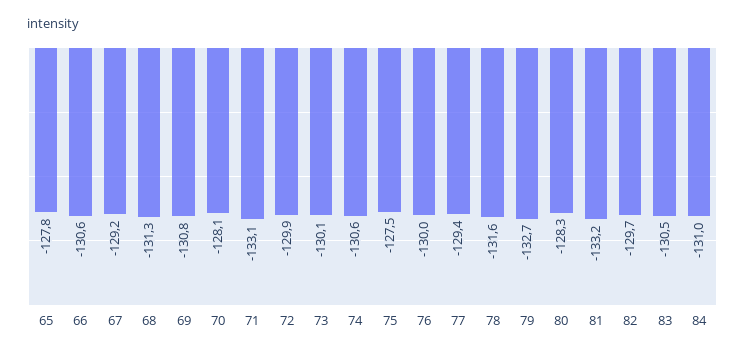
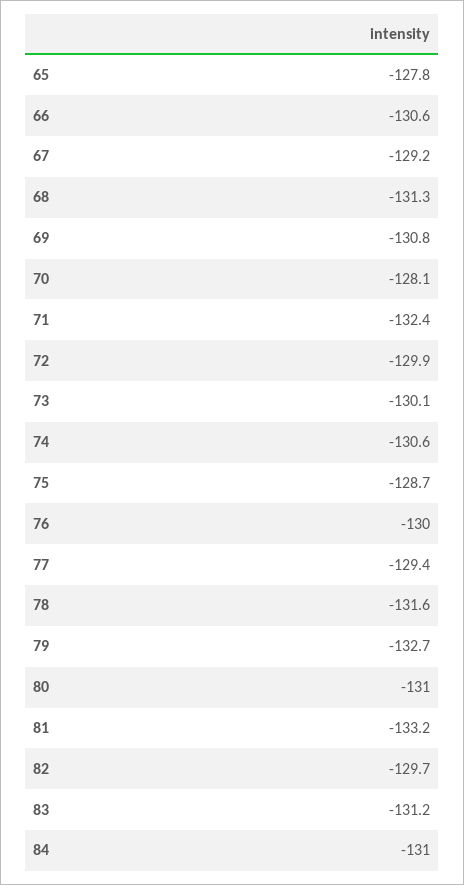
71: -133.1 -> -132.4
75: -127.5 -> -128.7
80: -128.3 -> -131
83: -130.5 -> -131.2

